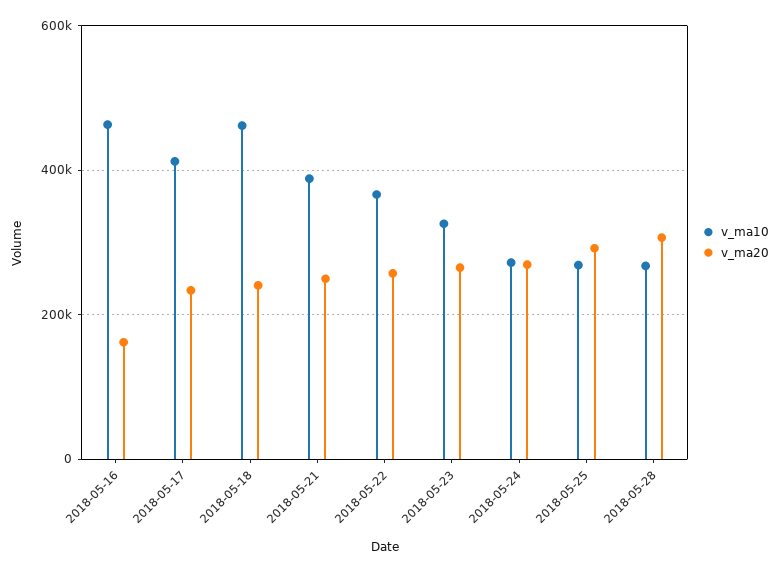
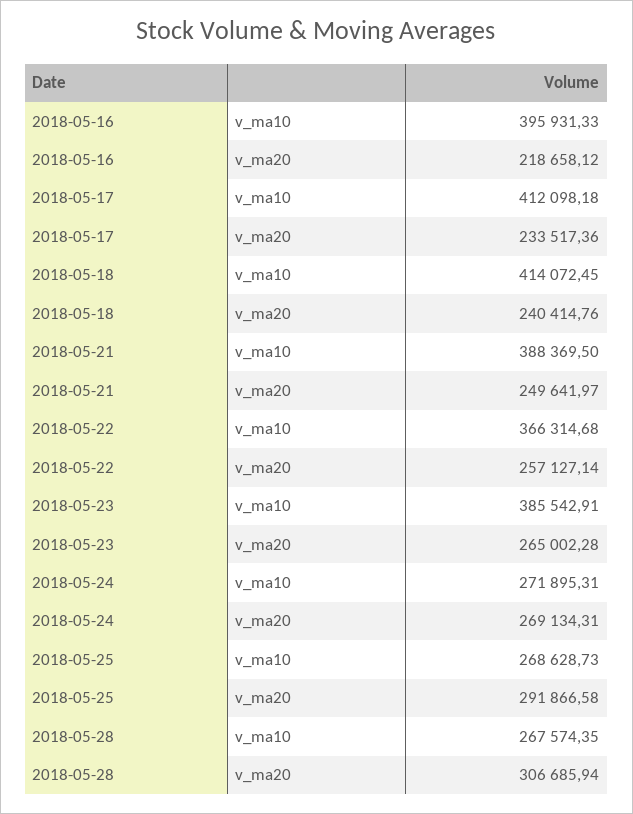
v_ma10, 2018-05-16: 460000 -> 395931.33
v_ma20, 2018-05-16: 160000 -> 218658.12
v_ma10, 2018-05-18: 460000 -> 414072.45
v_ma10, 2018-05-23: 320000 -> 385542.91

